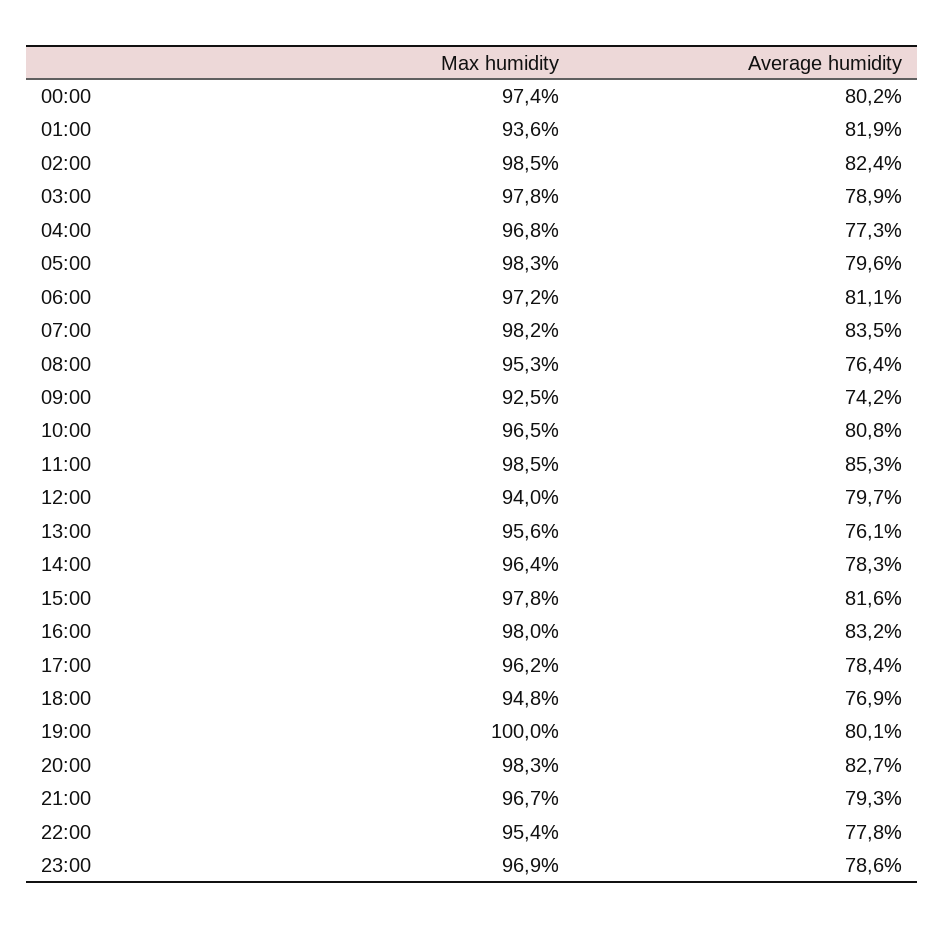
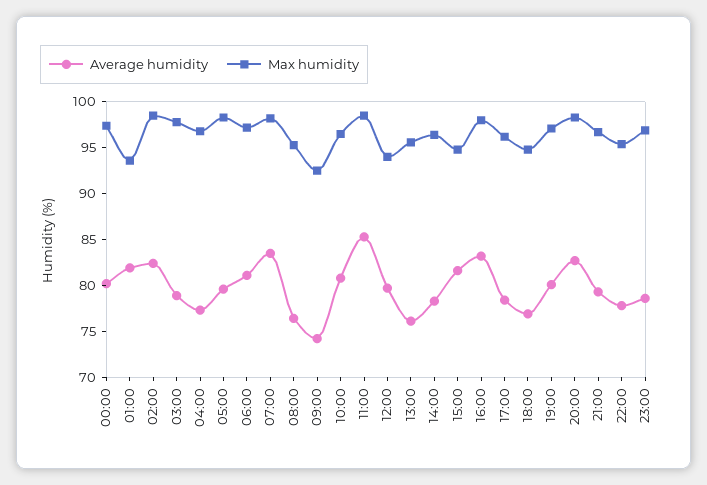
Max humidity, 15:00: 97.8 -> 95
Max humidity, 19:00: 100 -> 97

